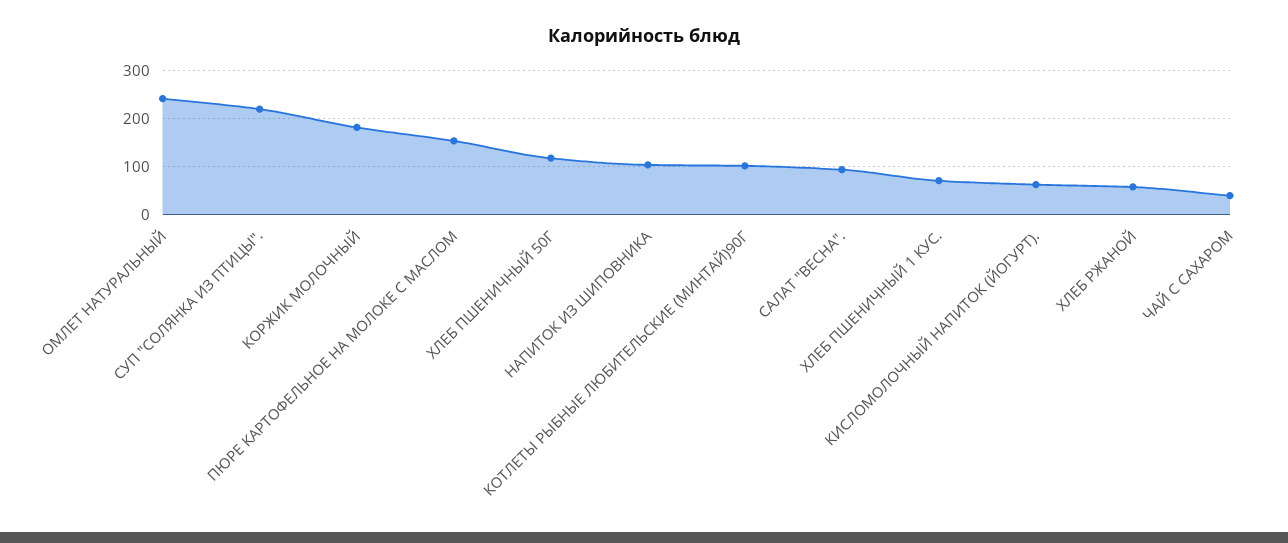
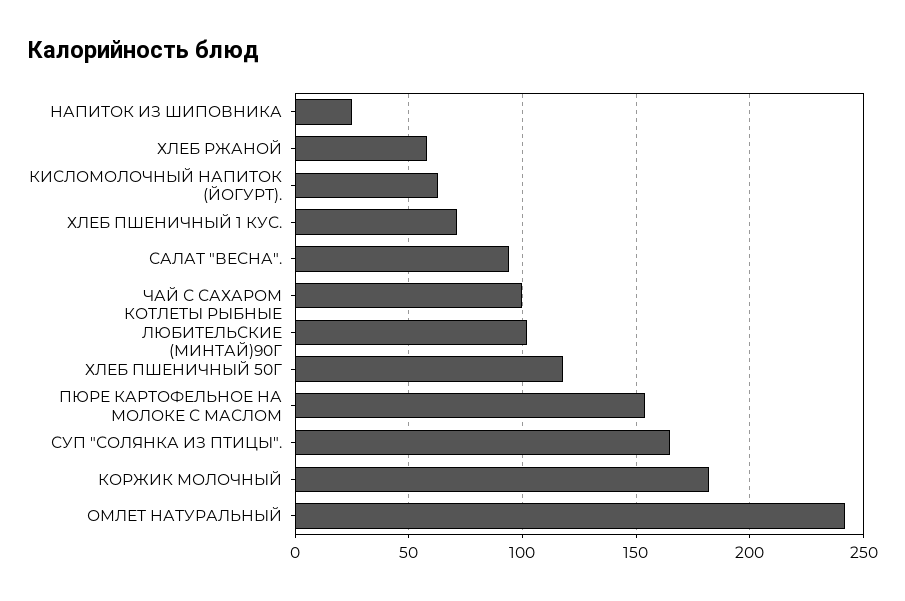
СУП "СОЛЯНКА ИЗ ПТИЦЫ".: 220 -> 165
НАПИТОК ИЗ ШИПОВНИКА: 100 -> 25
ЧАЙ С САХАРОМ: 40 -> 100

